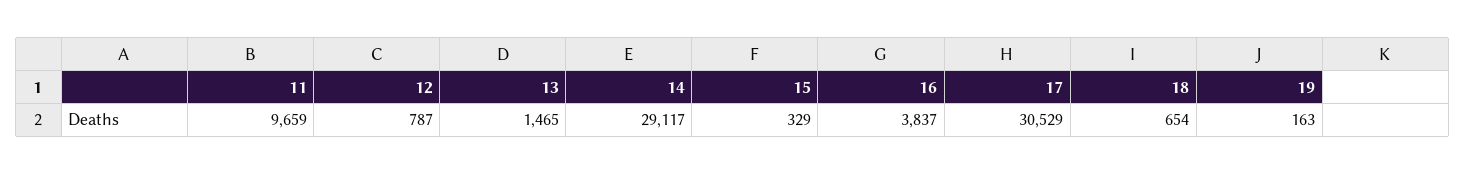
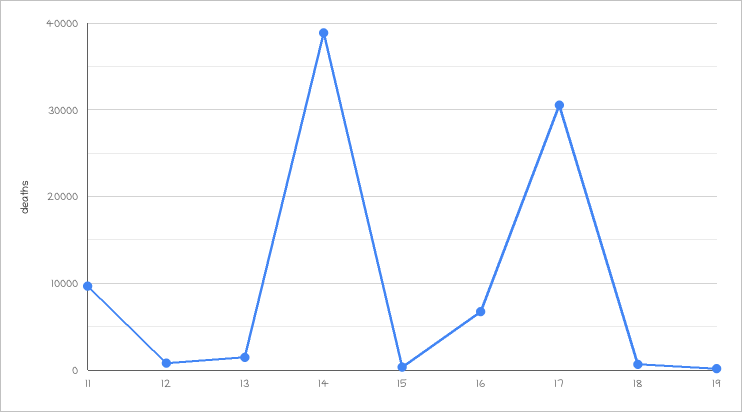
14: 29117 -> 39000
16: 3837 -> 7000

